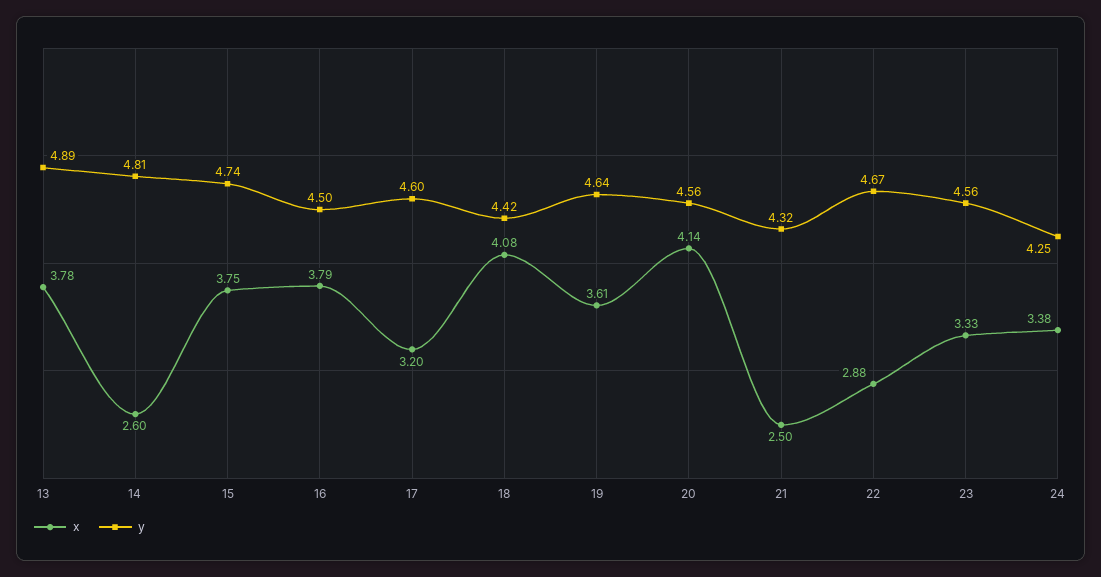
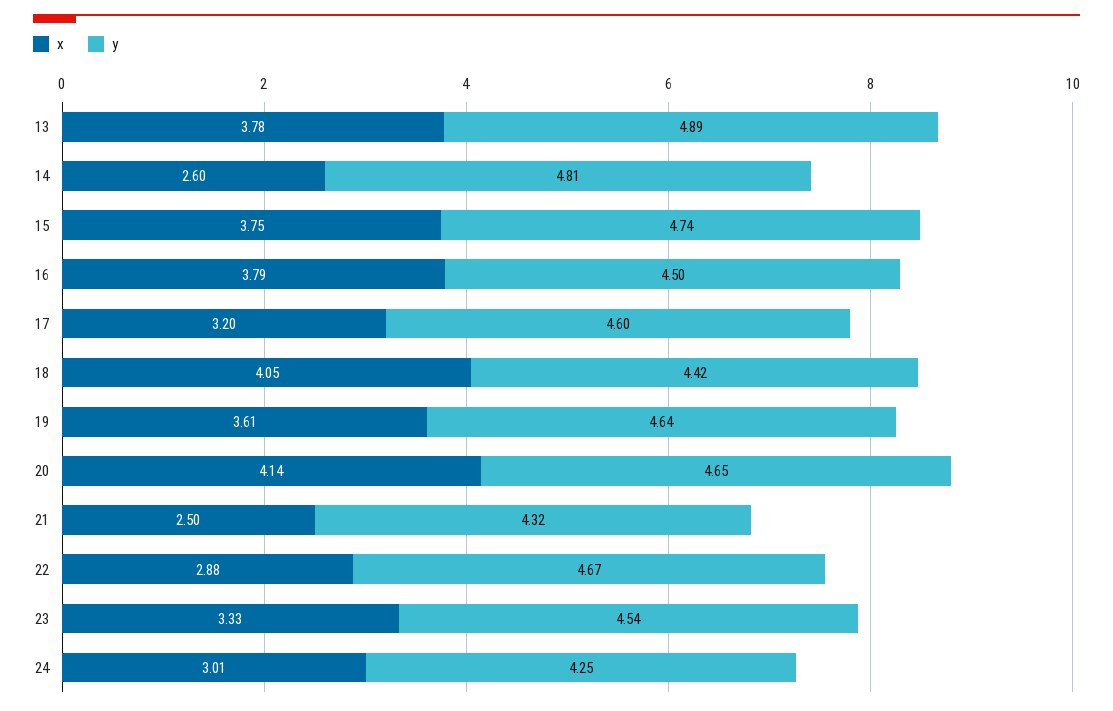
x, 18: 4.08 -> 4.05
y, 20: 4.56 -> 4.65
y, 23: 4.56 -> 4.54
x, 24: 3.38 -> 3.01

